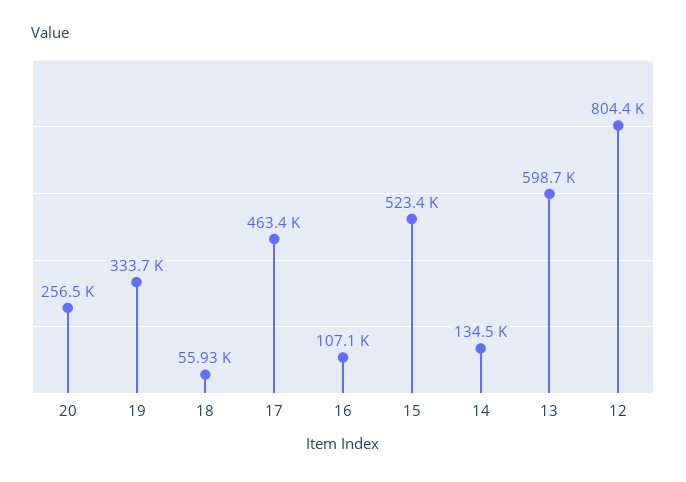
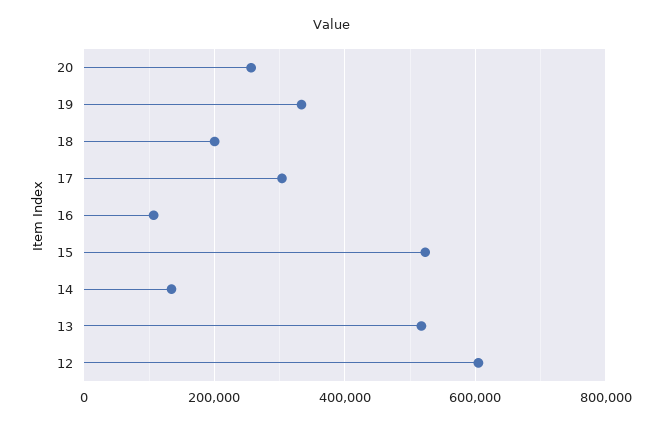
18: 55930 -> 200000
17: 463400 -> 300000
13: 598700 -> 520000
12: 804400 -> 600000

